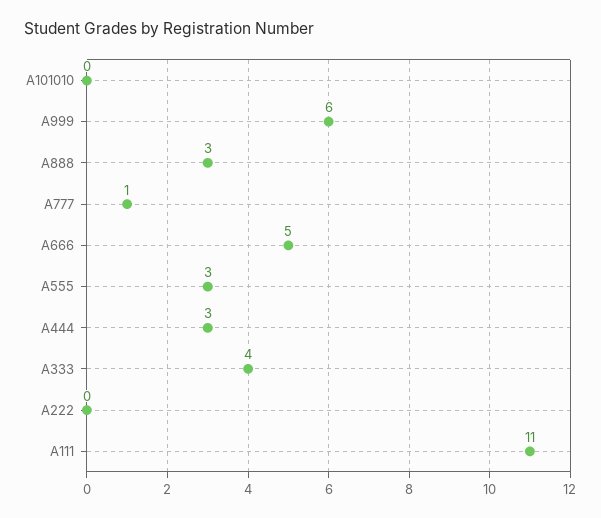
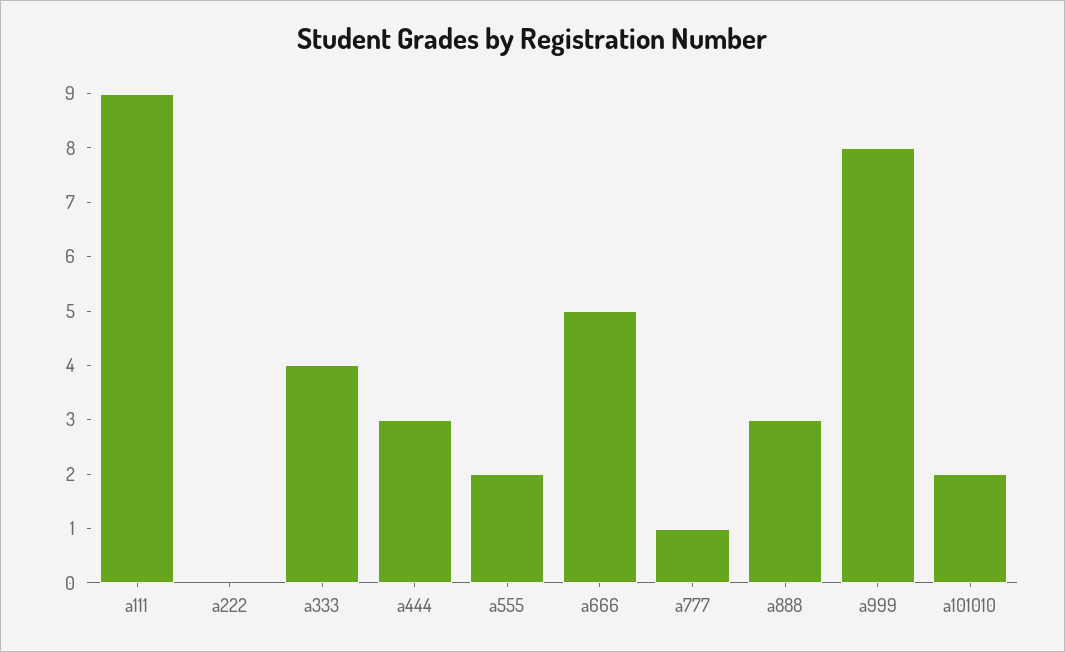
A101010: 0 -> 2
A999: 6 -> 8
A555: 3 -> 2
A111: 11 -> 9

